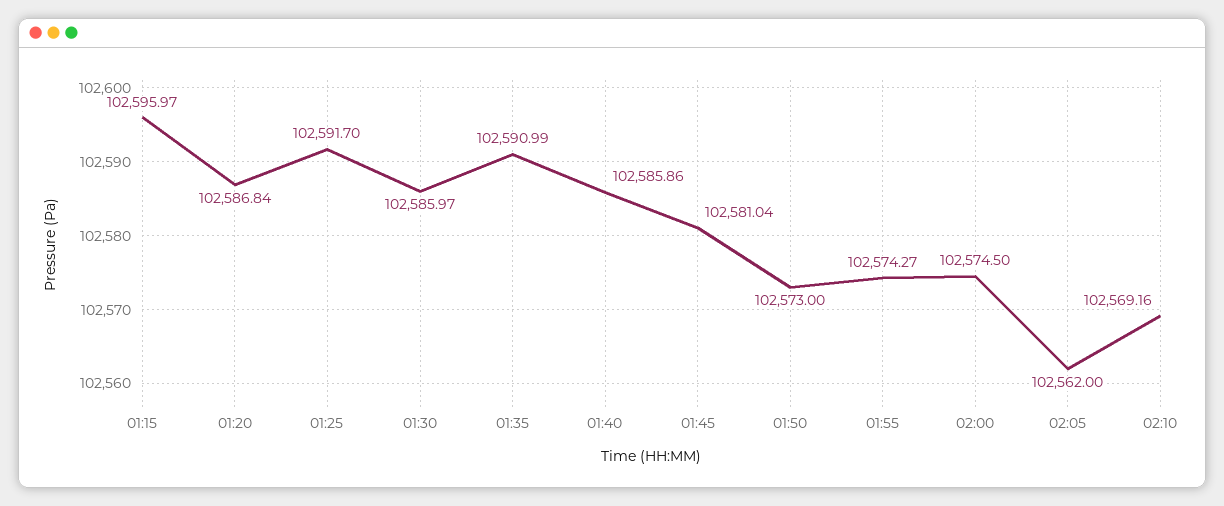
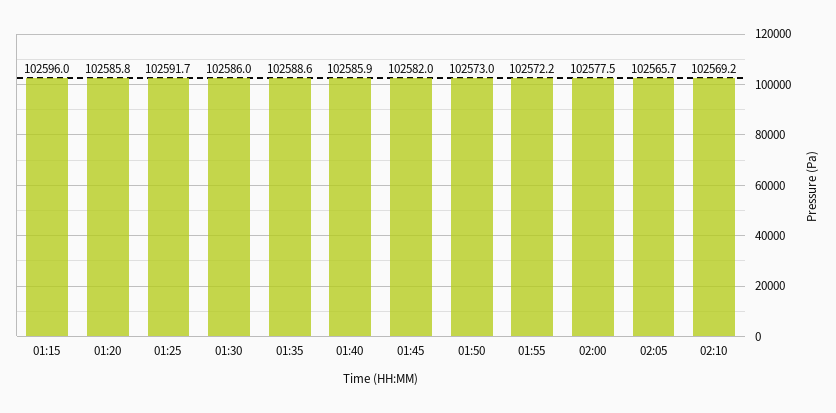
01:20: 102586.84 -> 102585.8
01:35: 102590.99 -> 102588.6
01:45: 102581.04 -> 102582
01:55: 102574.27 -> 102572.2
02:00: 102574.5 -> 102577.5
02:05: 102562 -> 102565.7

